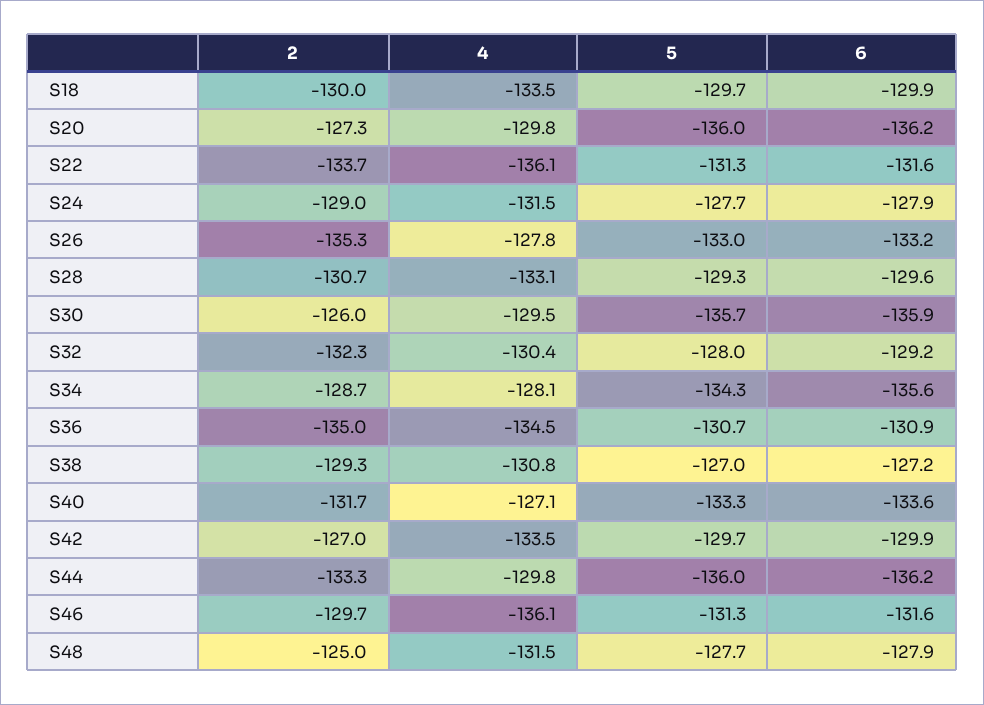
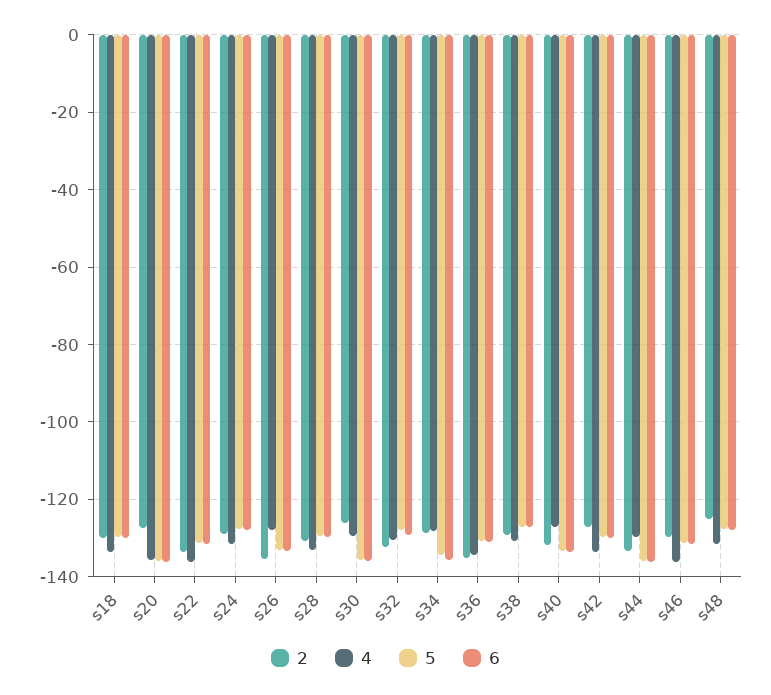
4, S20: -129.8 -> -136

